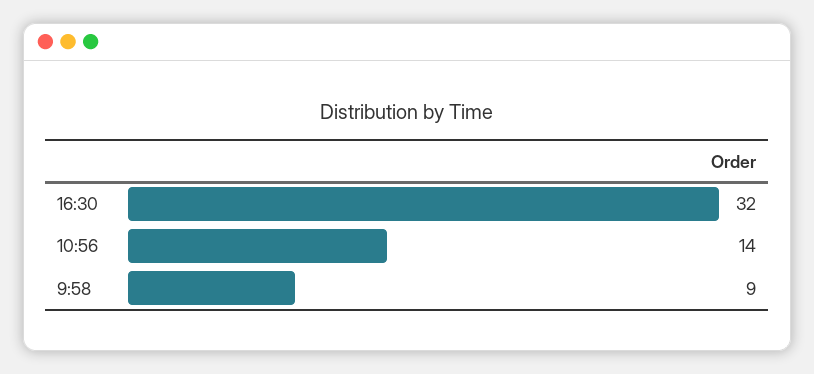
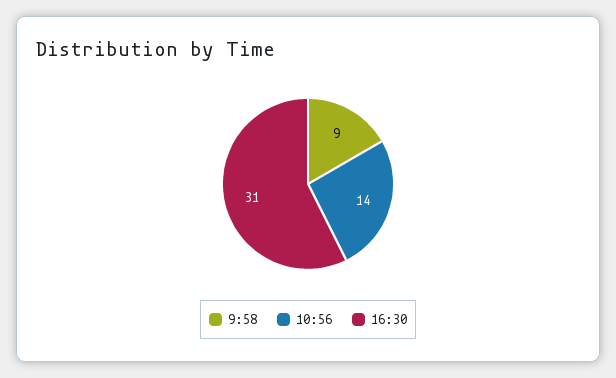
16:30: 32 -> 31

